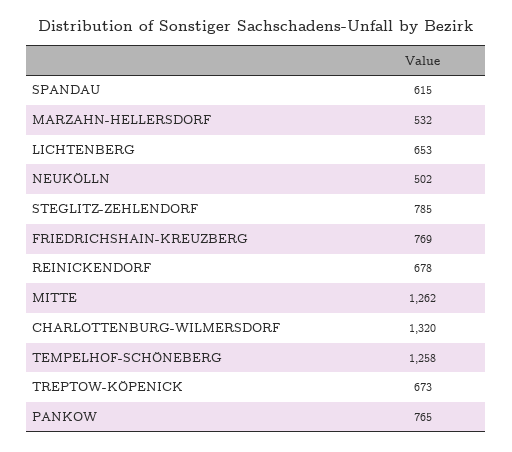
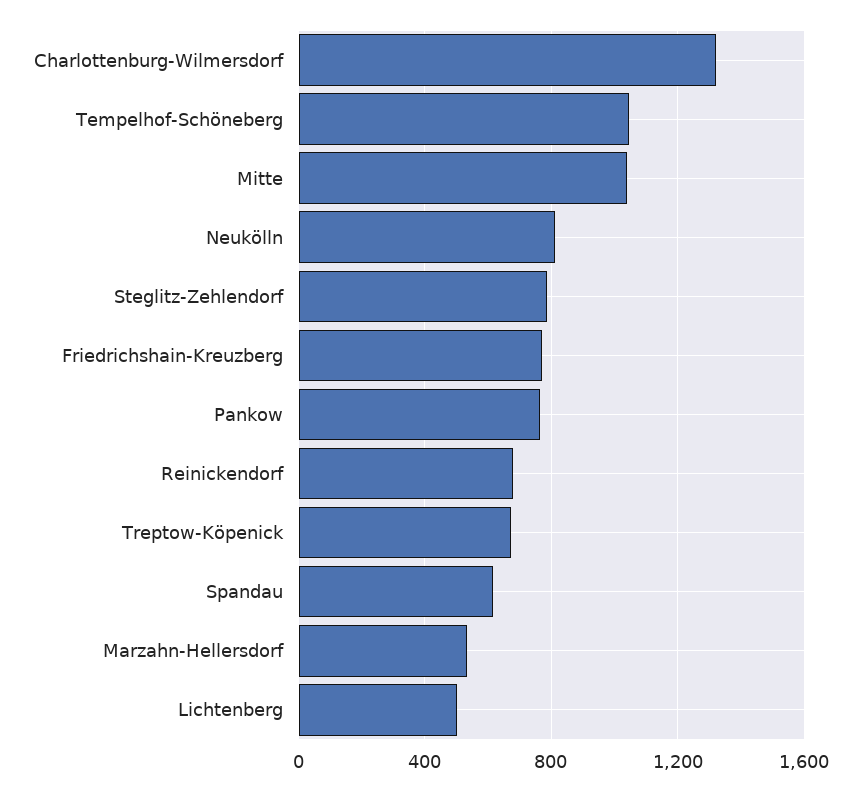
LICHTENBERG: 653 -> 500
NEUKÖLLN: 502 -> 800
MITTE: 1262 -> 1050
TEMPELHOF-SCHÖNEBERG: 1258 -> 1050

